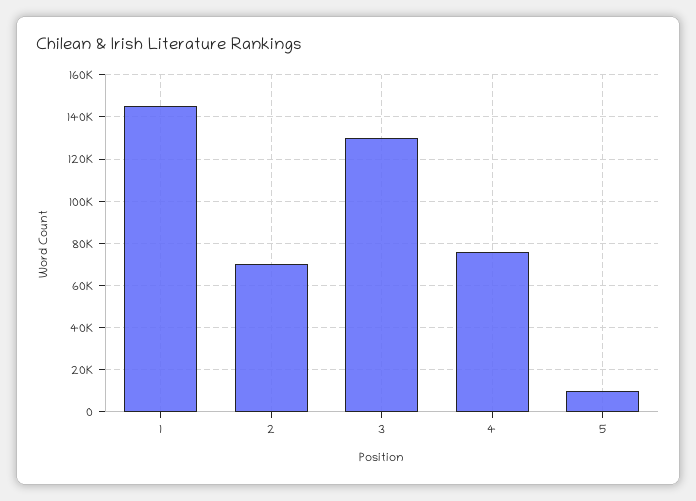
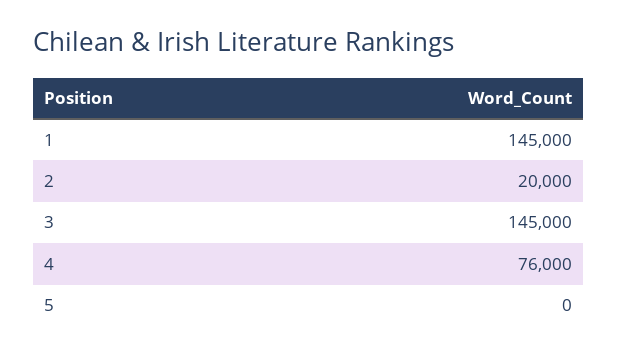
2: 70000 -> 20000
3: 130000 -> 145000
5: 10000 -> 0

